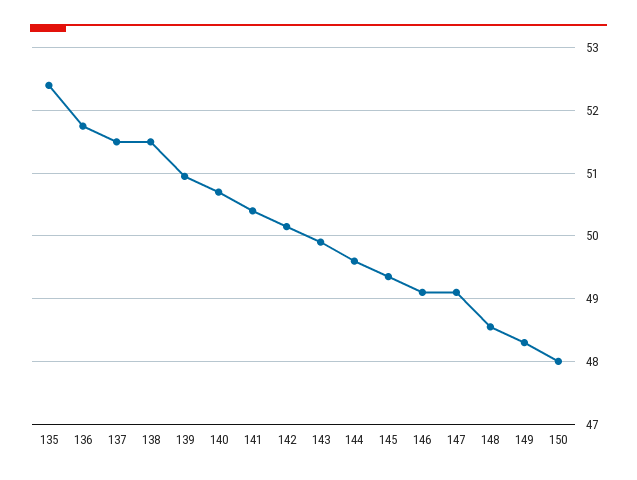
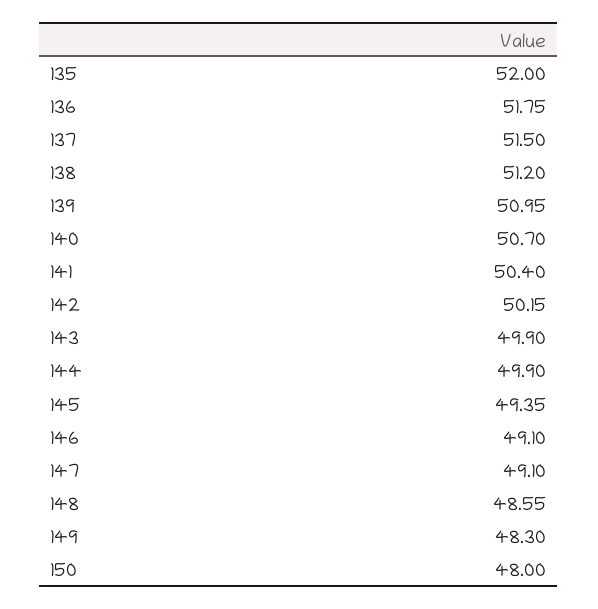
135: 52.4 -> 52
138: 51.5 -> 51.2
144: 49.6 -> 49.9

